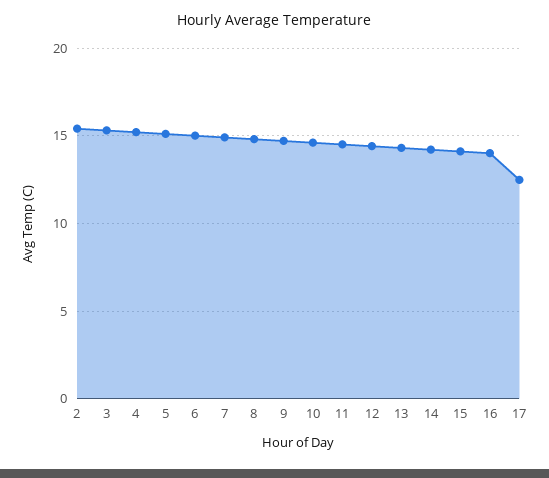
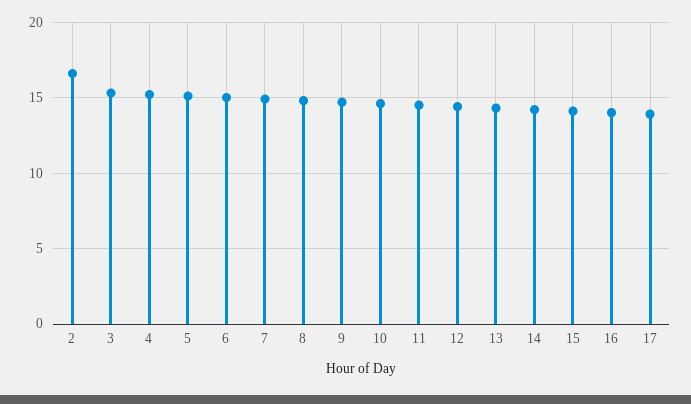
2: 15.5 -> 16.5
17: 12.5 -> 14

